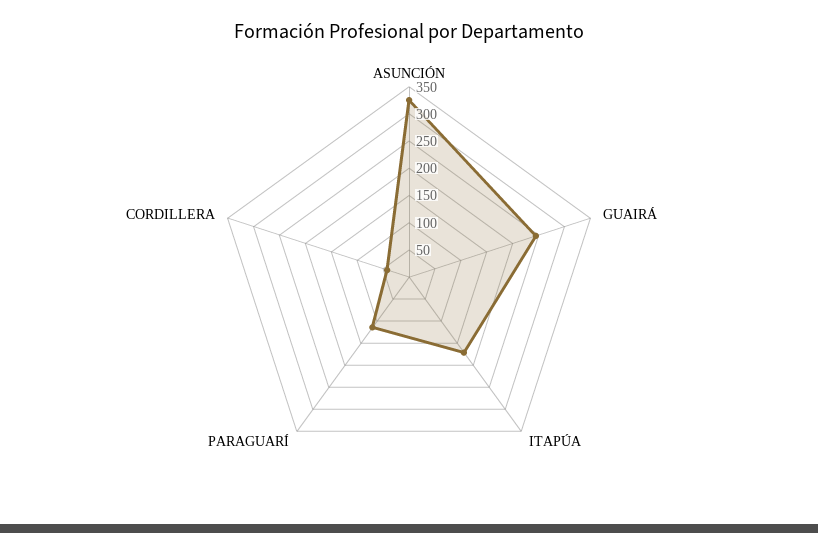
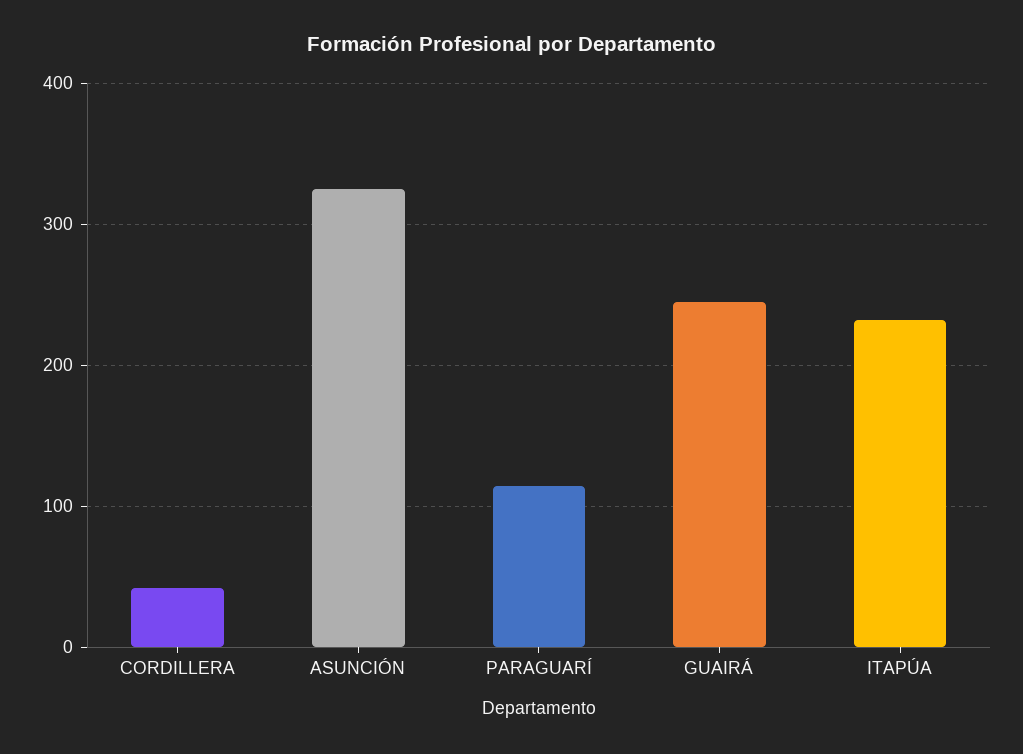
ITAPÚA: 175 -> 230

